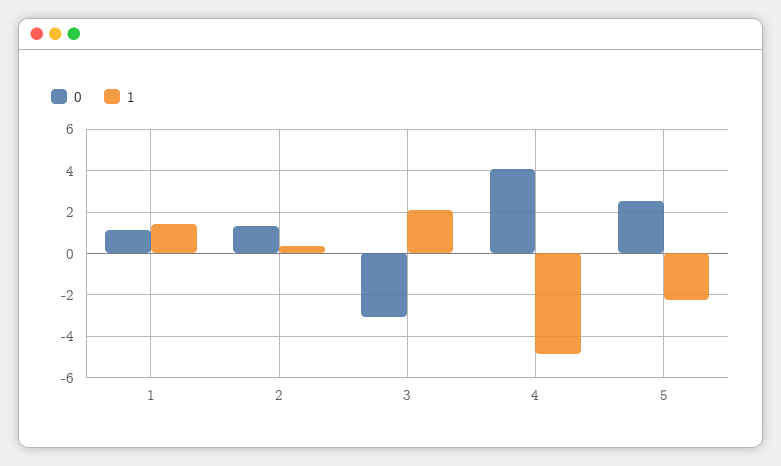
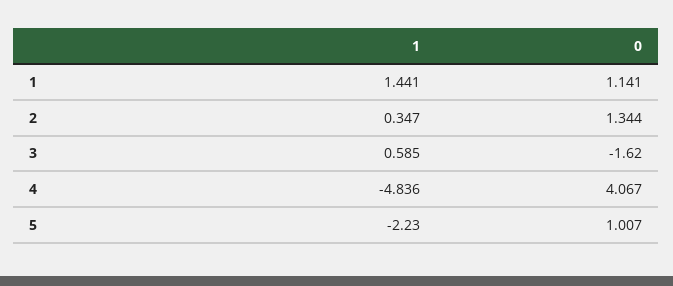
0, 3: -3 -> -1.62
1, 3: 2 -> 0.585
0, 5: 2.5 -> 1.007

